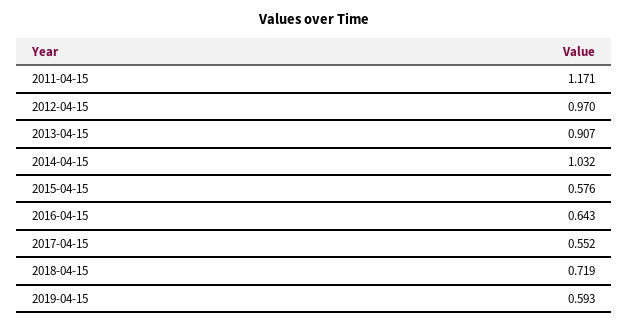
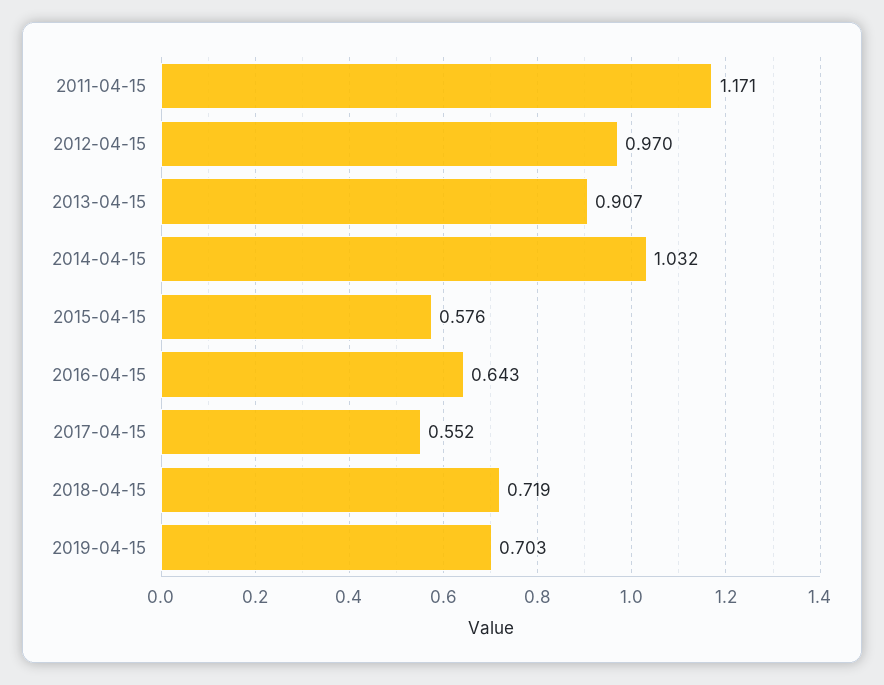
2019-04-15: 0.593 -> 0.703

